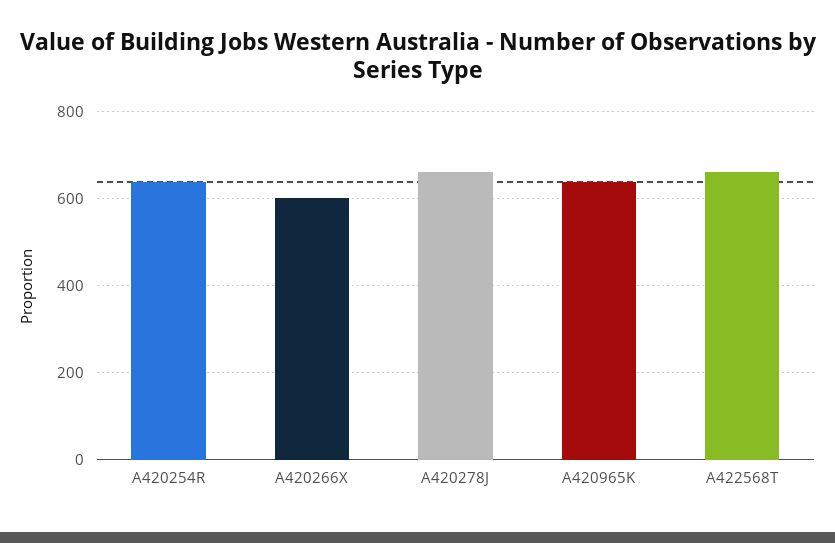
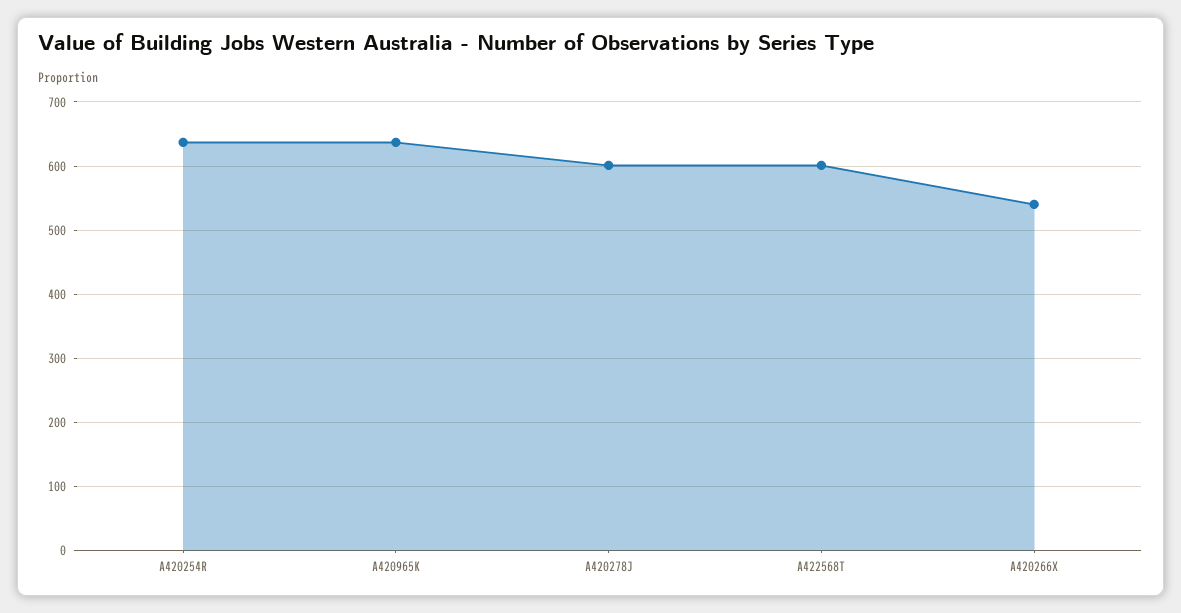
A420266X: 600 -> 540
A420278J: 660 -> 600
A422568T: 660 -> 600

